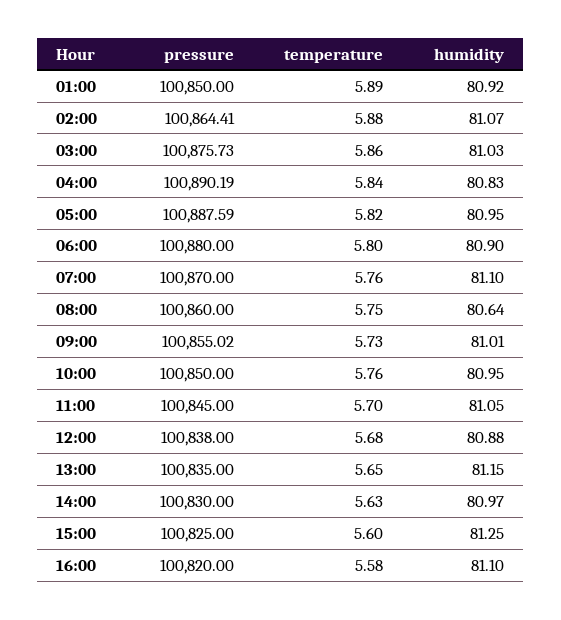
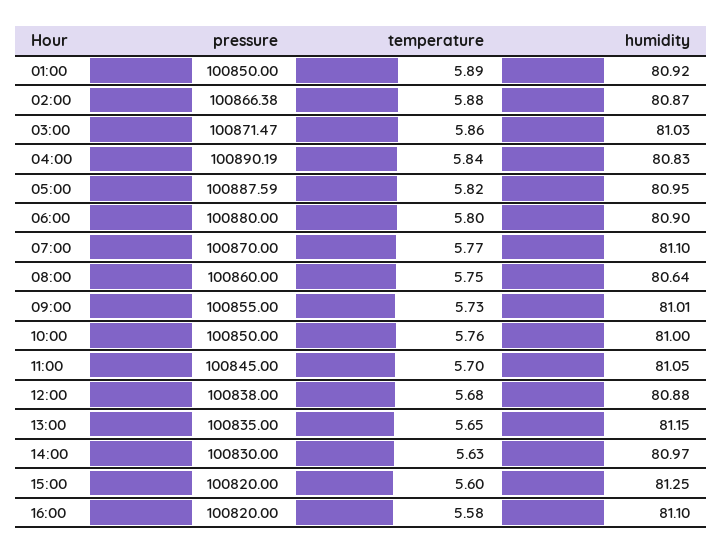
pressure, 02:00: 100864.41 -> 100866.38
humidity, 02:00: 81.07 -> 80.87
pressure, 03:00: 100875.73 -> 100871.47
temperature, 07:00: 5.76 -> 5.77
pressure, 09:00: 100855.02 -> 100855
humidity, 10:00: 80.95 -> 81
pressure, 15:00: 100825 -> 100820

